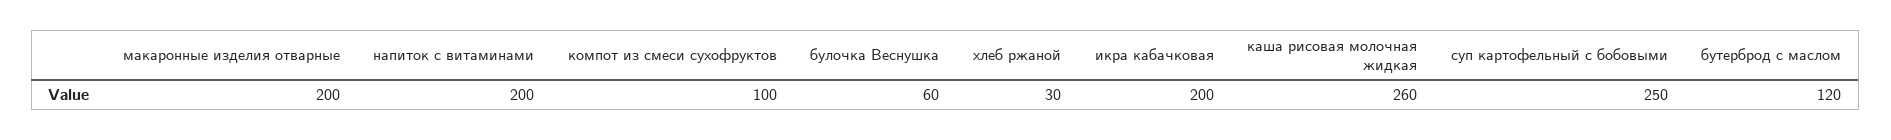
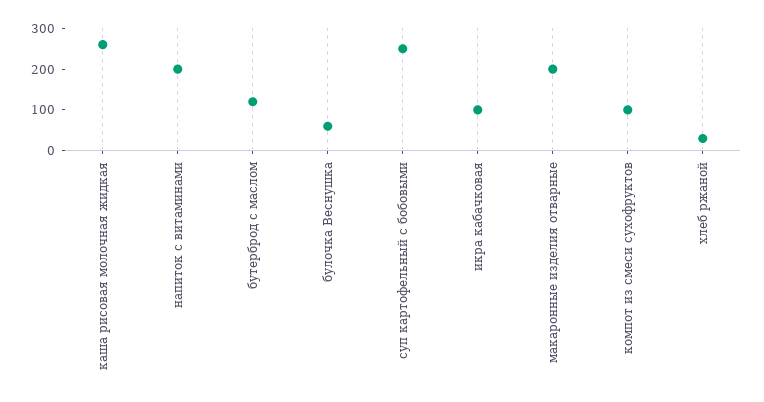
икра кабачковая: 200 -> 100

